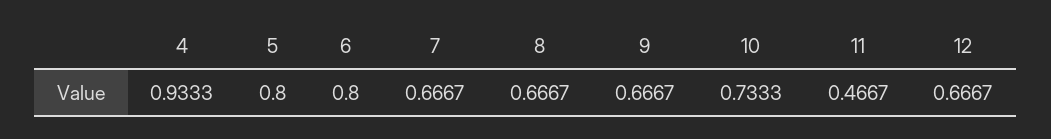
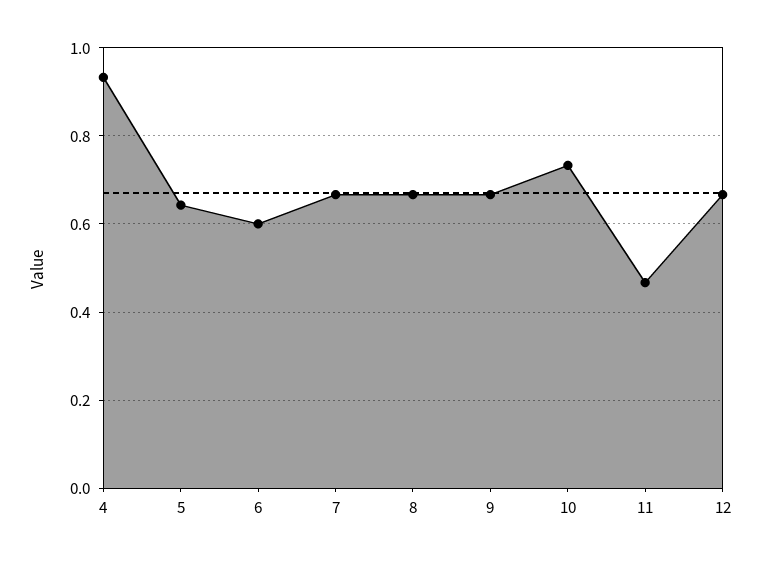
5: 0.8 -> 0.64
6: 0.8 -> 0.6

